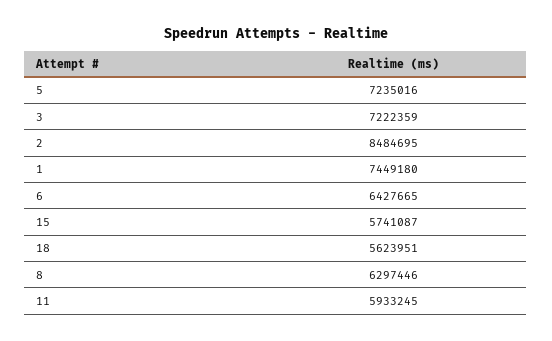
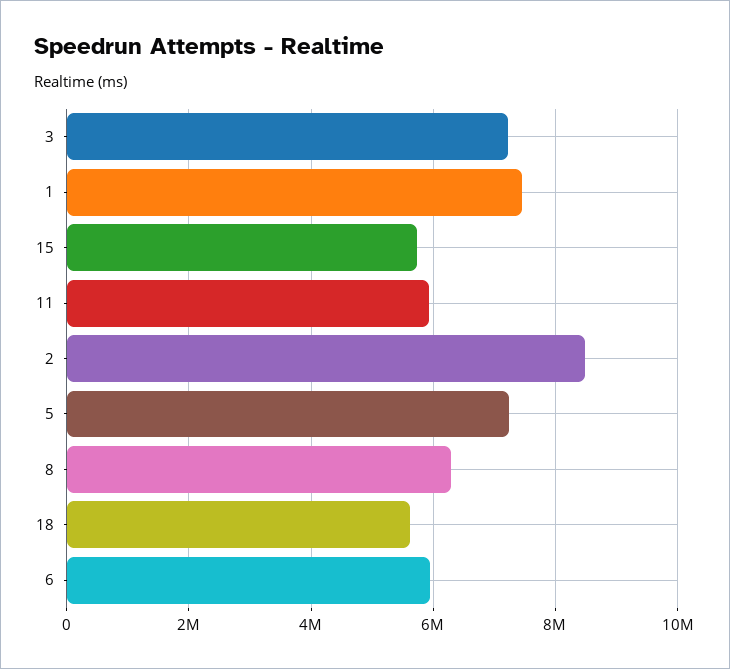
6: 6427665 -> 6000000

